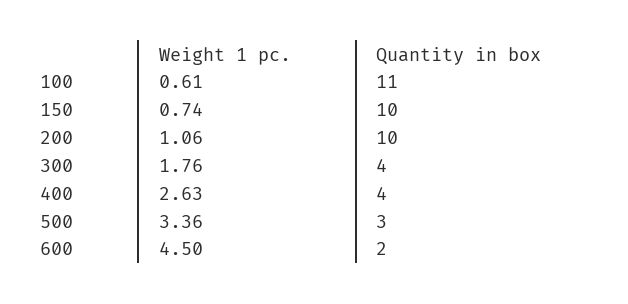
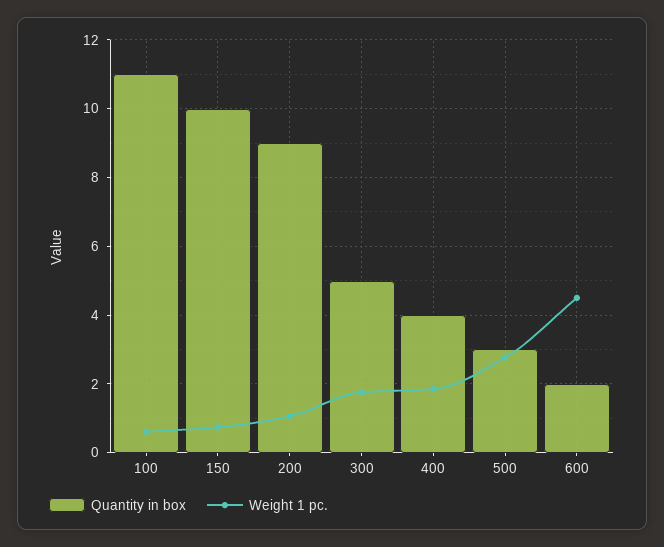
Quantity in box, 200: 10 -> 9
Quantity in box, 300: 4 -> 5
Weight 1 pc., 400: 2.63 -> 1.8
Weight 1 pc., 500: 3.36 -> 2.8

